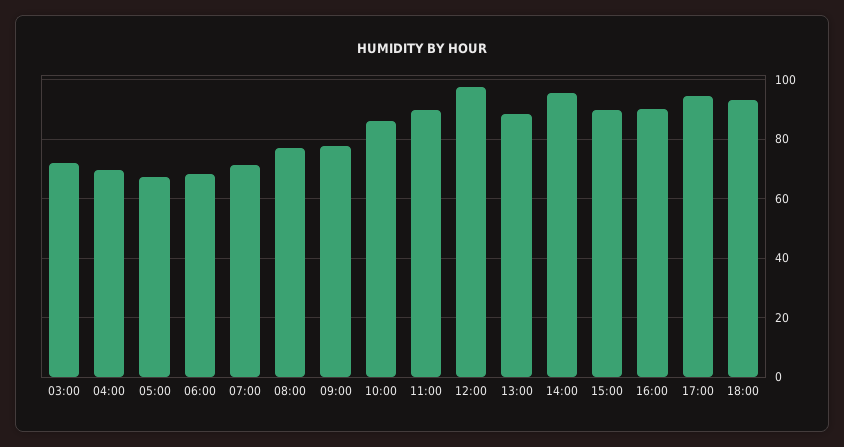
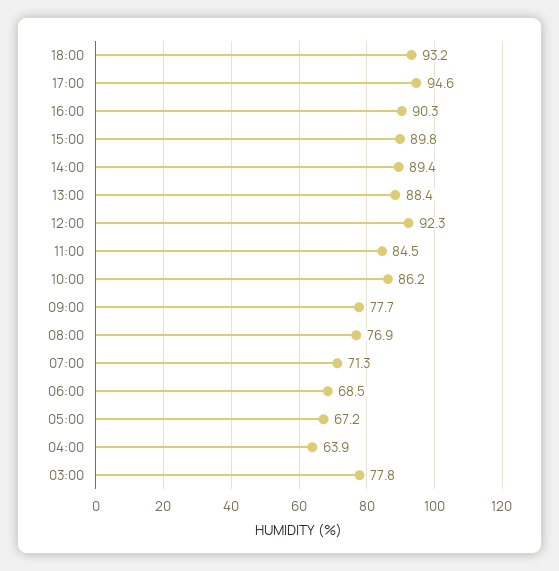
03:00: 72.5 -> 77.8
04:00: 70 -> 63.9
11:00: 90 -> 84.5
12:00: 97.5 -> 92.3
14:00: 95 -> 89.4

